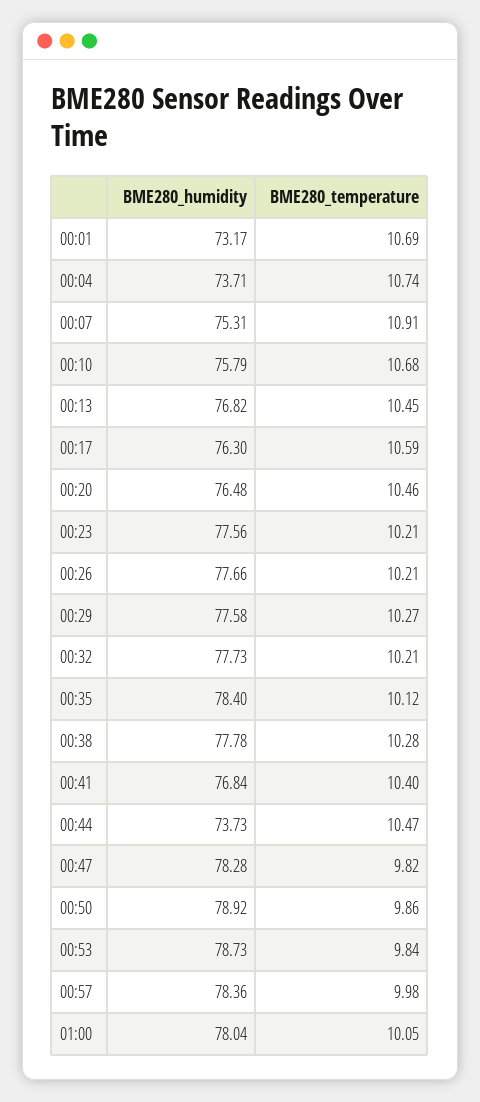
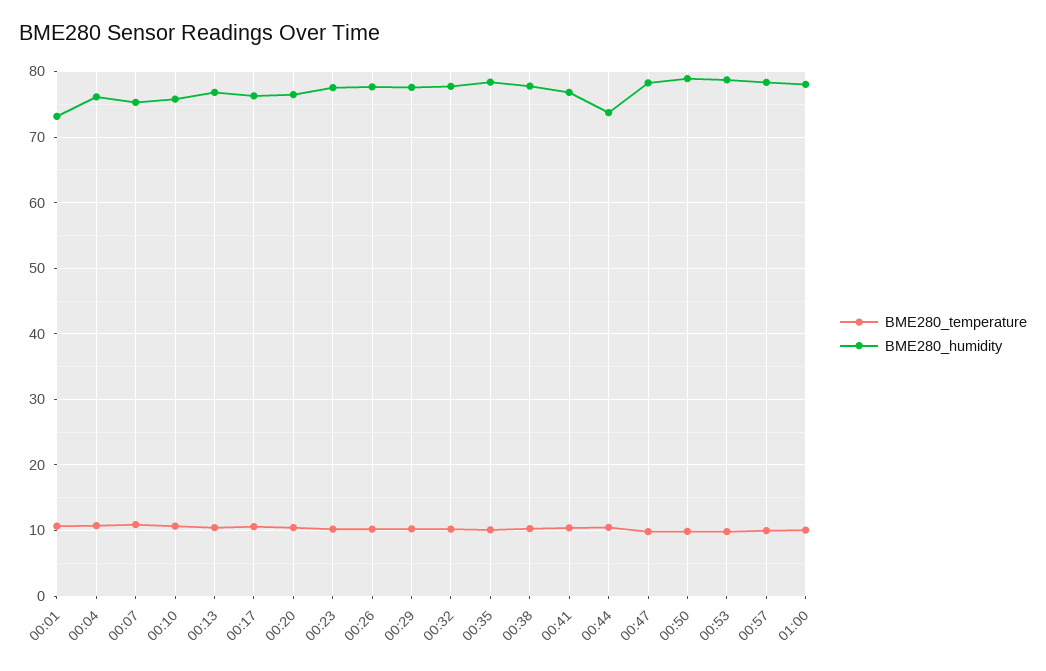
BME280_humidity, 00:04: 73.71 -> 76

